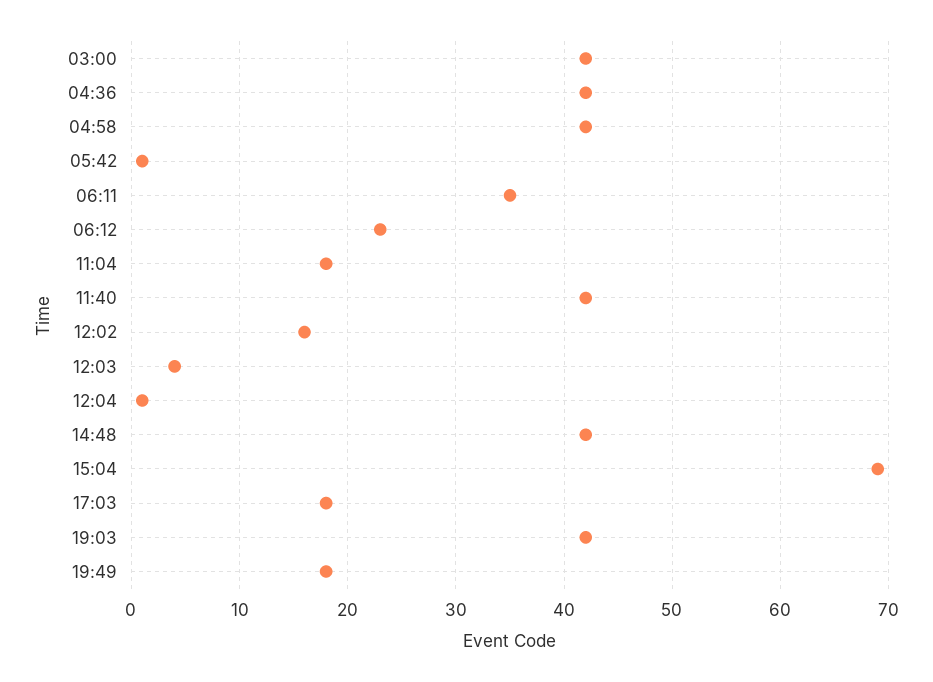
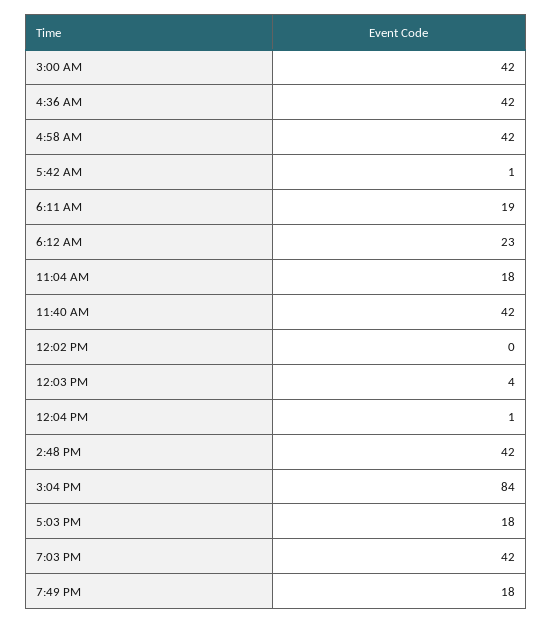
06:11: 35 -> 19
12:02: 16 -> 0
15:04: 69 -> 84

